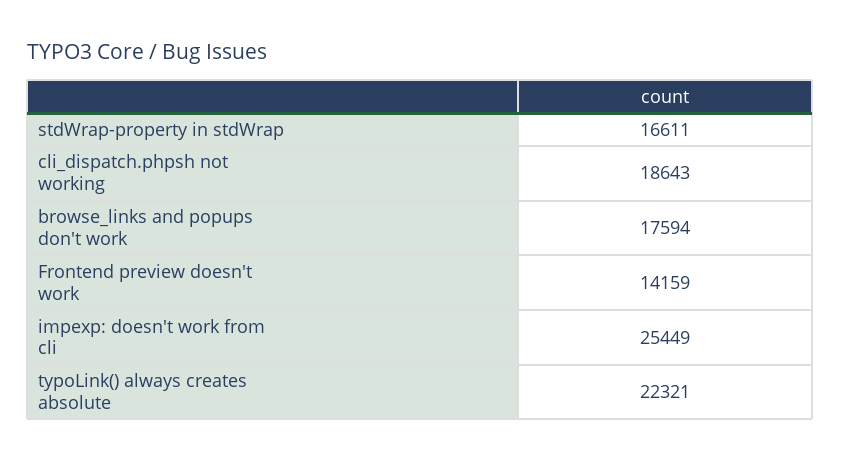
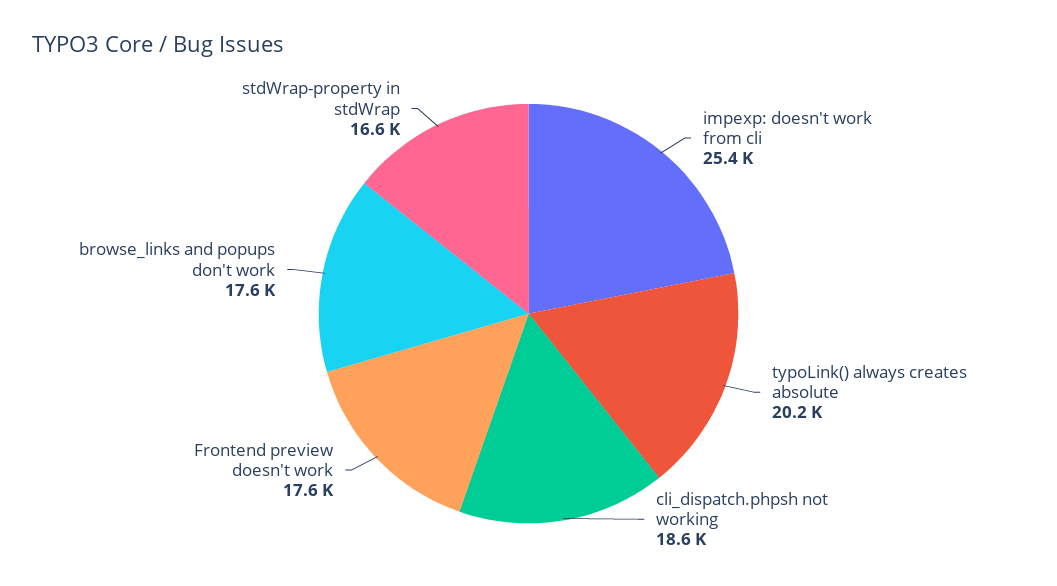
Frontend preview doesn't work: 14159 -> 17600
typoLink() always creates absolute: 22321 -> 20200

